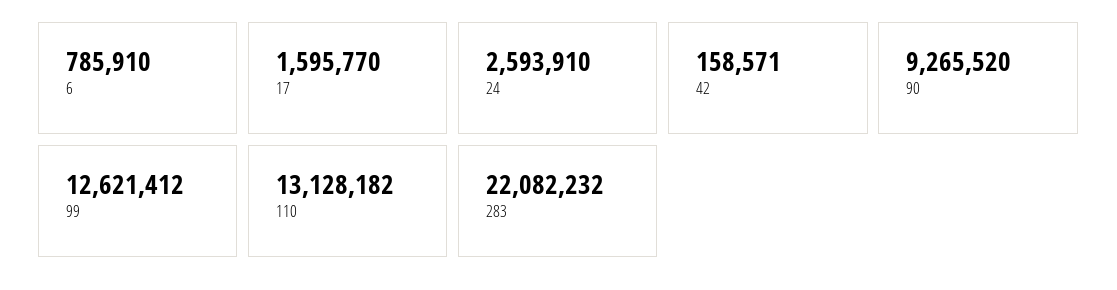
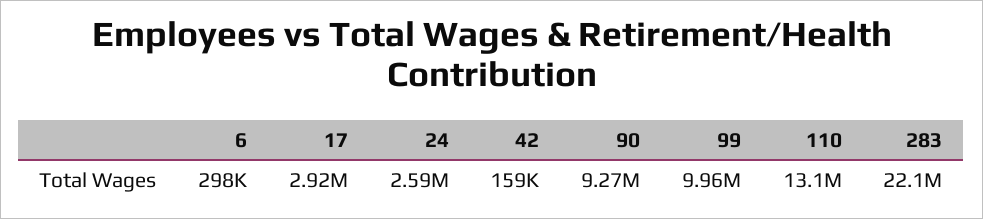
6: 785910 -> 298000
17: 1595770 -> 2920000
99: 12621412 -> 9960000

